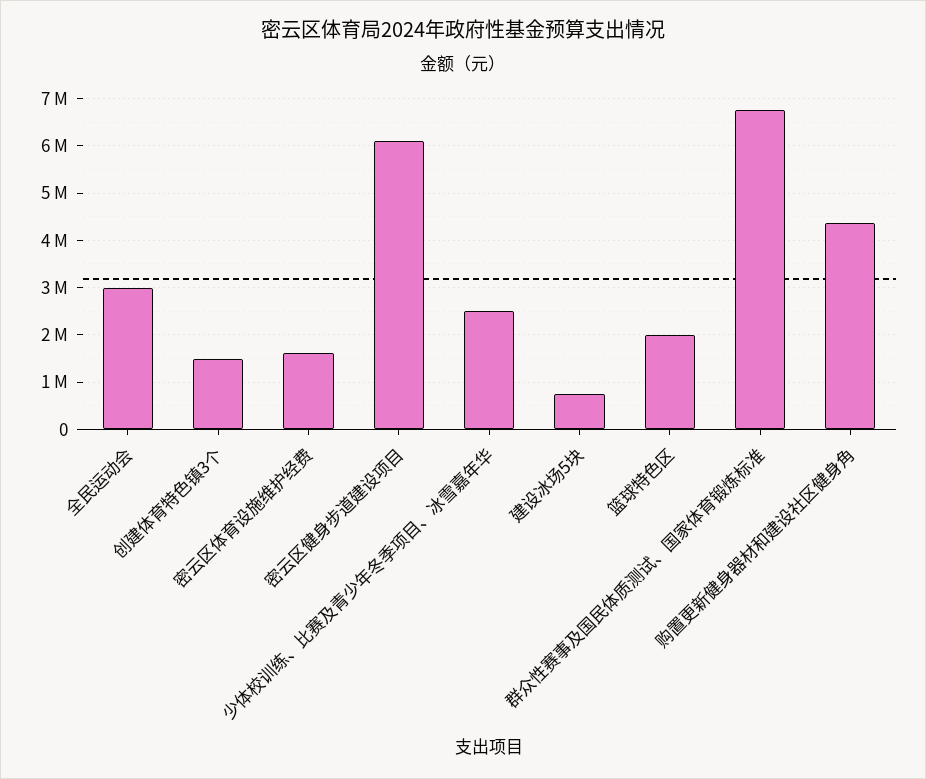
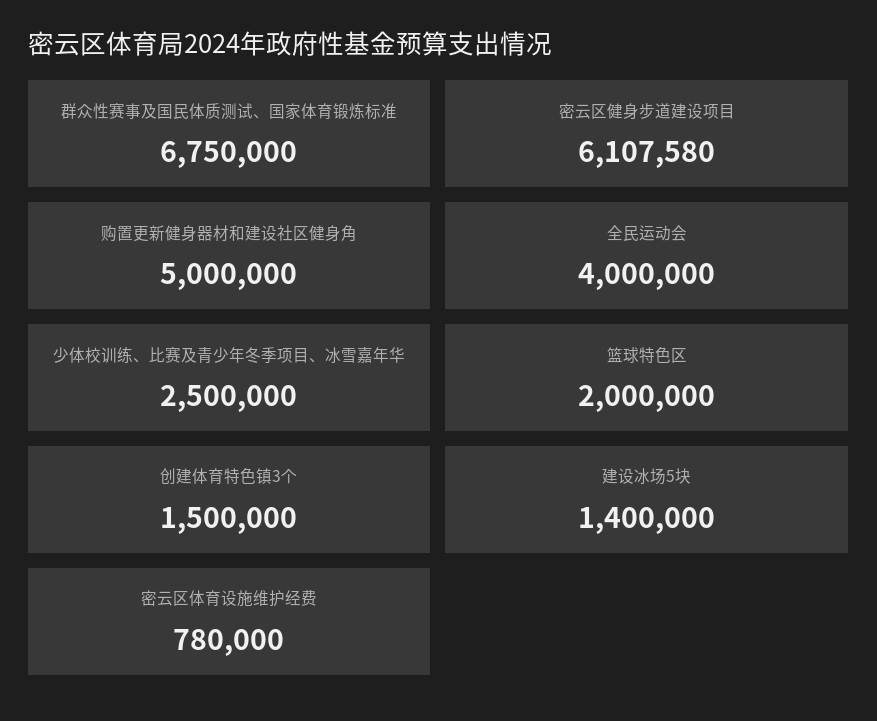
全民运动会: 3000000 -> 4000000
密云区体育设施维护经费: 1600000 -> 780000
建设冰场5块: 800000 -> 1400000
购置更新健身器材和建设社区健身角: 4400000 -> 5000000

